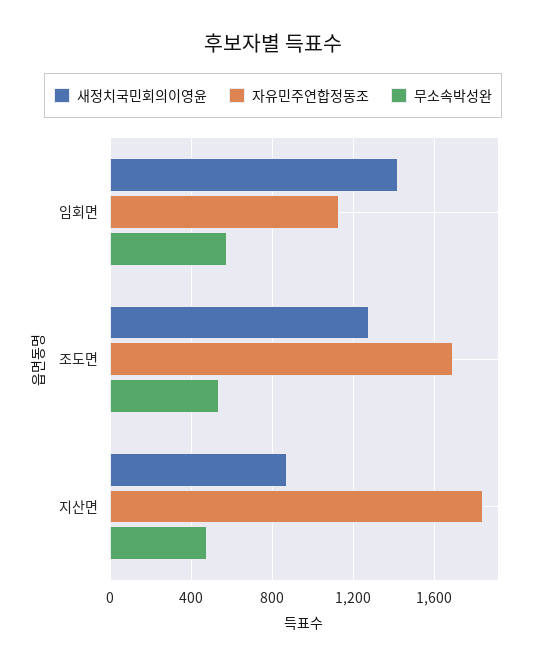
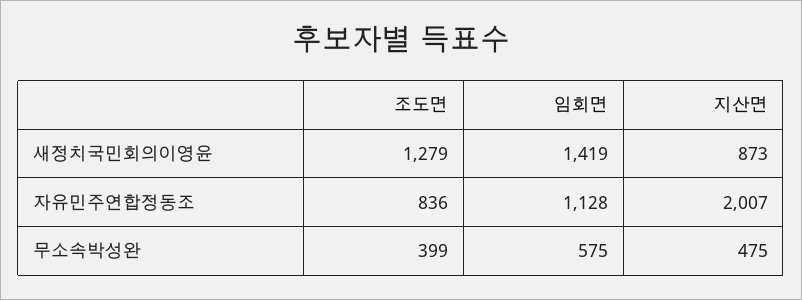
자유민주연합정동조, 조도면: 1700 -> 836
무소속박성완, 조도면: 550 -> 399
자유민주연합정동조, 지산면: 1850 -> 2007

